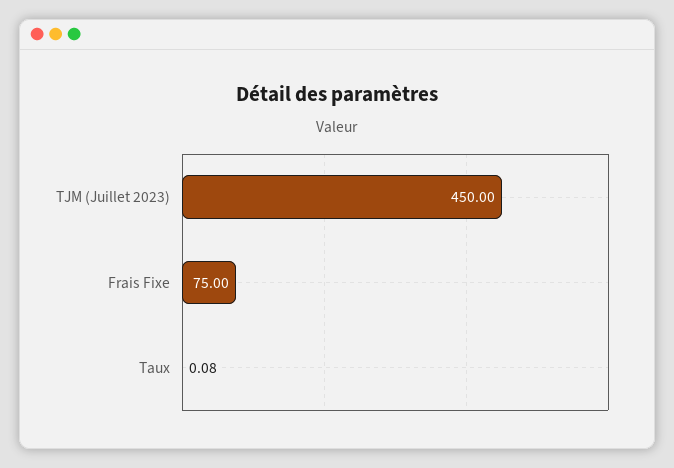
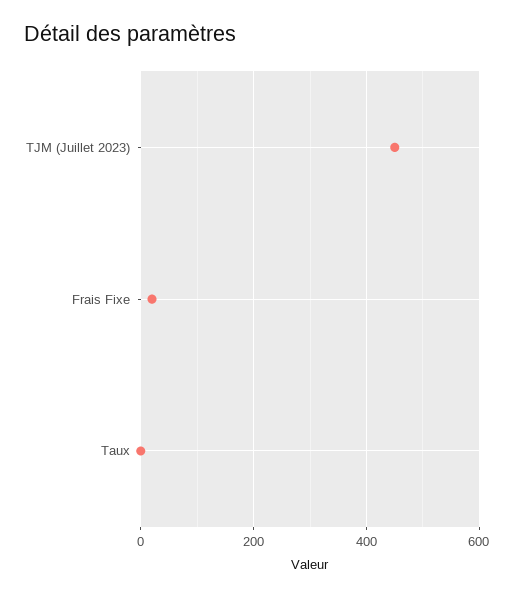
Frais Fixe: 75 -> 20

